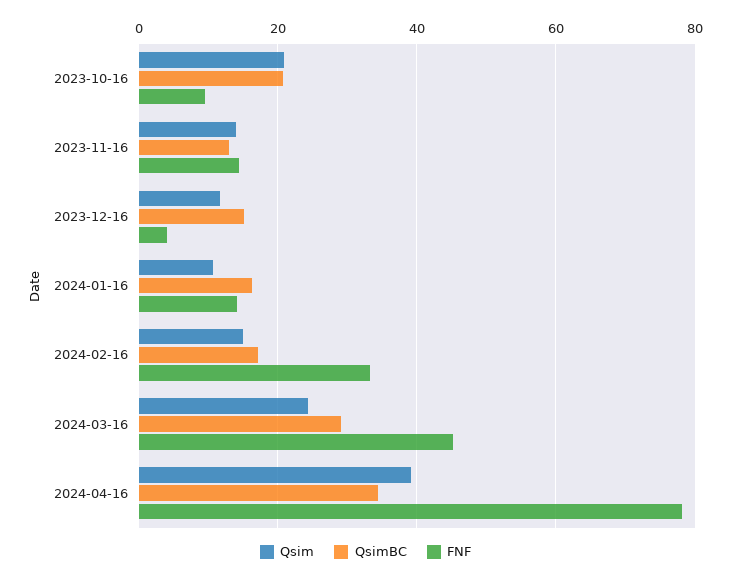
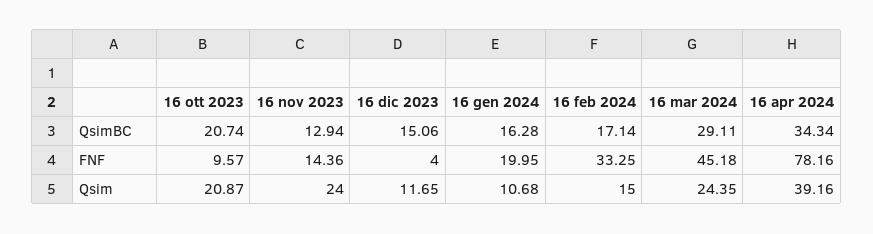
Qsim, 2023-11-16: 14 -> 24
FNF, 2024-01-16: 14 -> 19.95

